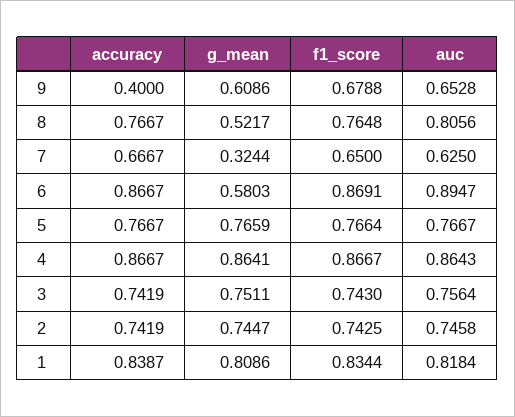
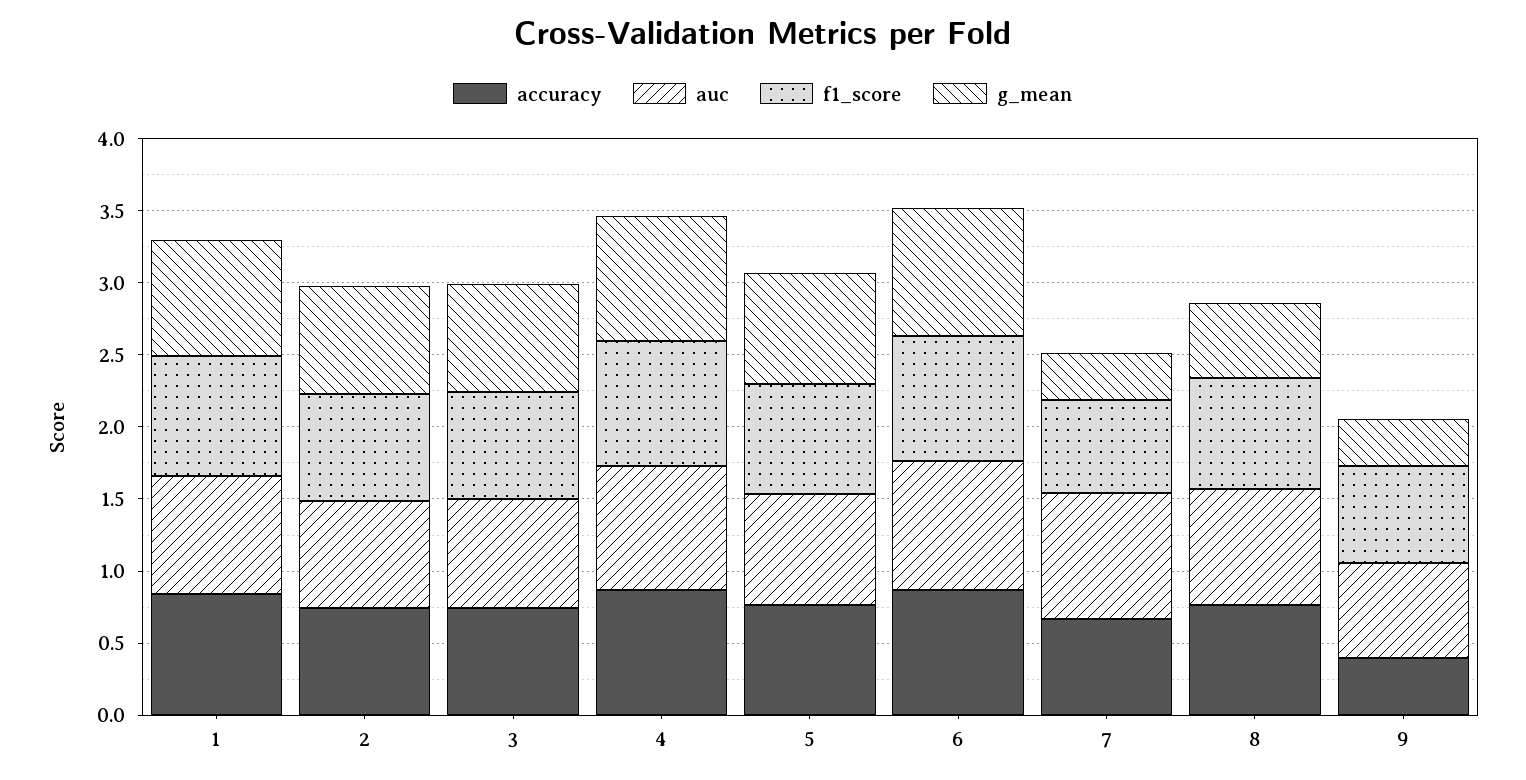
g_mean, 9: 0.6086 -> 0.3
auc, 7: 0.625 -> 0.9
g_mean, 6: 0.5803 -> 0.9

